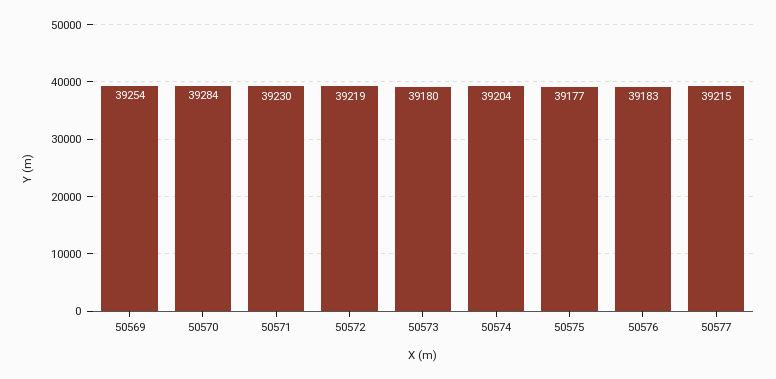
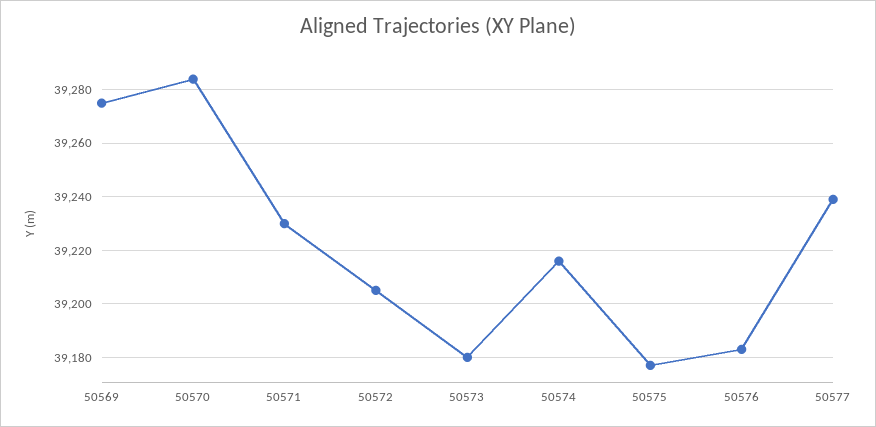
50569: 39254 -> 39275
50572: 39219 -> 39205
50574: 39204 -> 39215
50577: 39215 -> 39240

